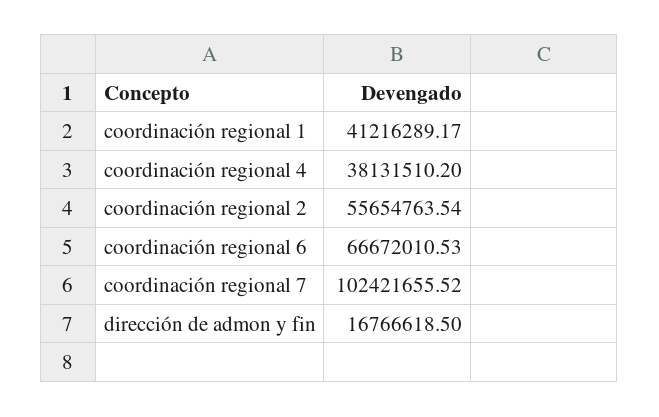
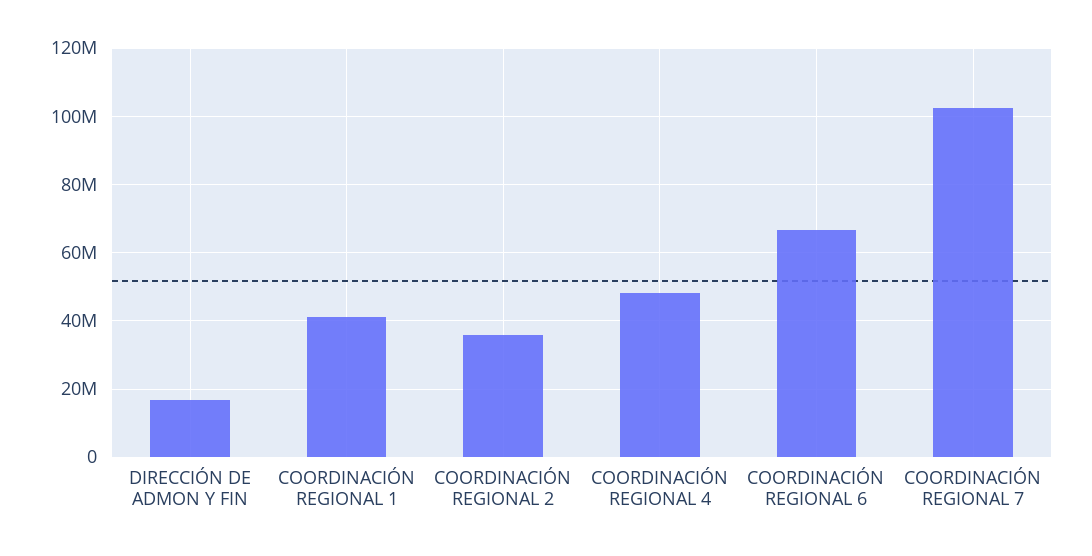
coordinación regional 4: 38131510.2 -> 48000000
coordinación regional 2: 55654763.54 -> 36000000

